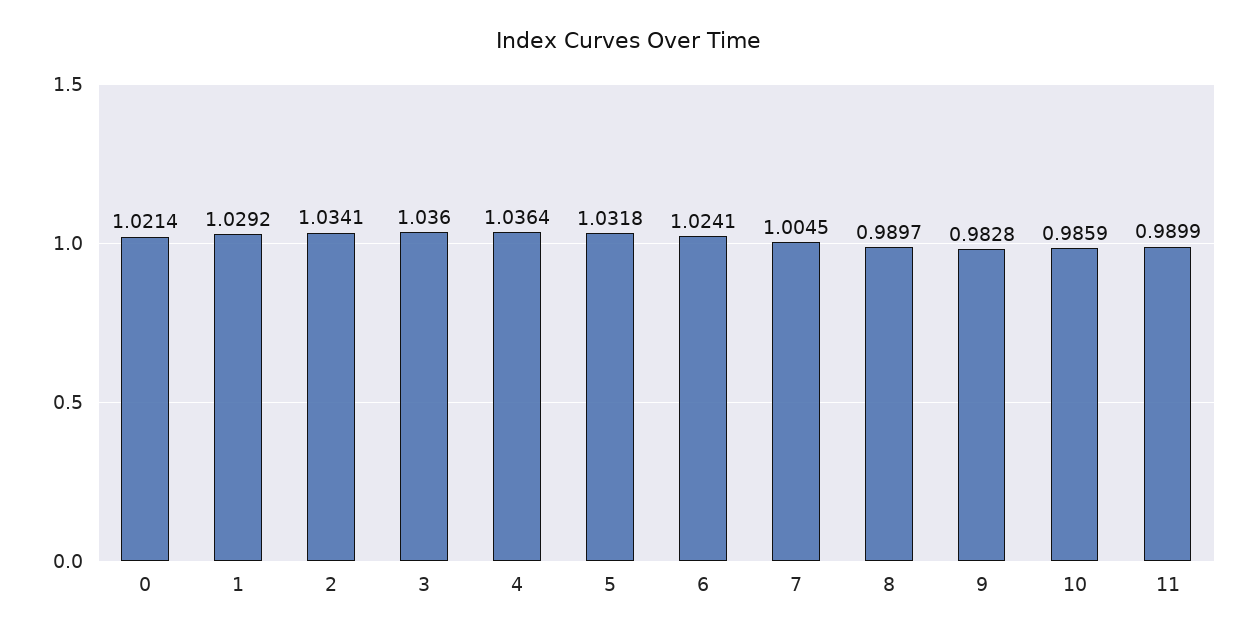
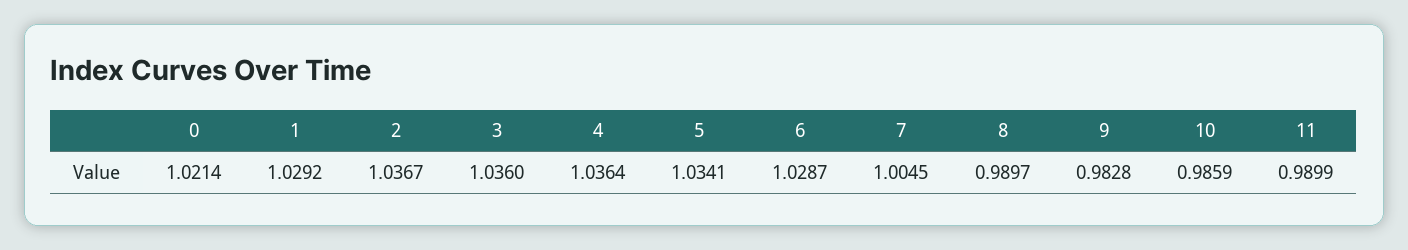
2: 1.0341 -> 1.0367
5: 1.0318 -> 1.0341
6: 1.0241 -> 1.0287

